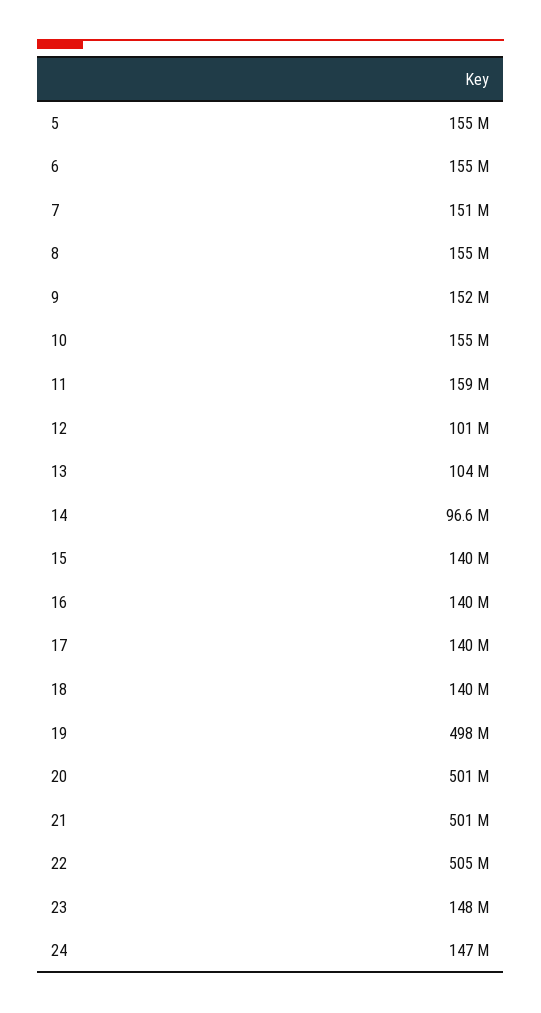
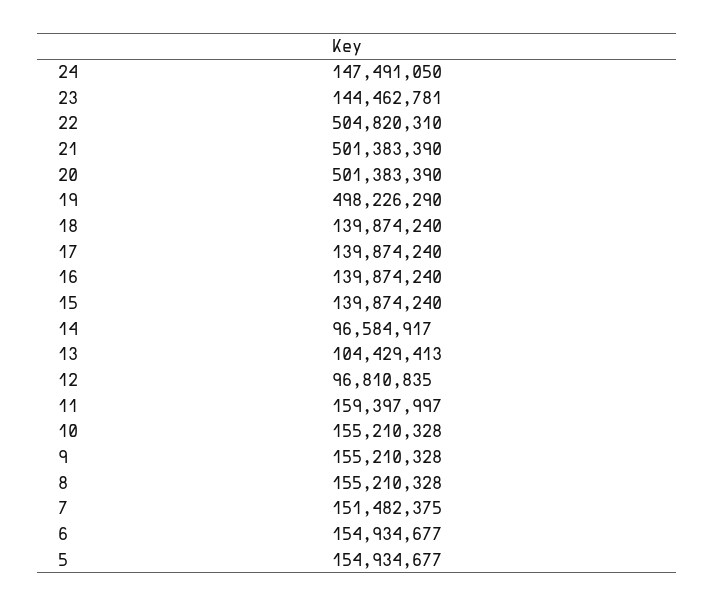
9: 152000000 -> 155210328
12: 101000000 -> 96810835
23: 148000000 -> 144462781

